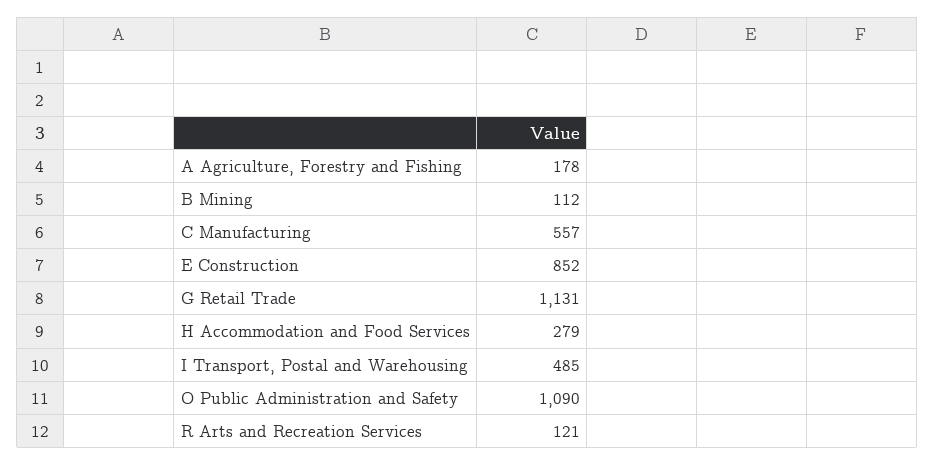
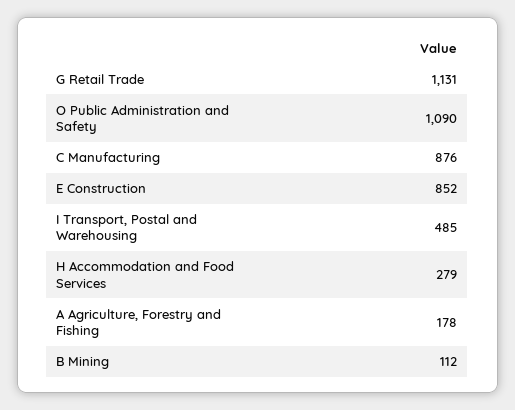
C Manufacturing: 557 -> 876
R Arts and Recreation Services: 121 -> none

